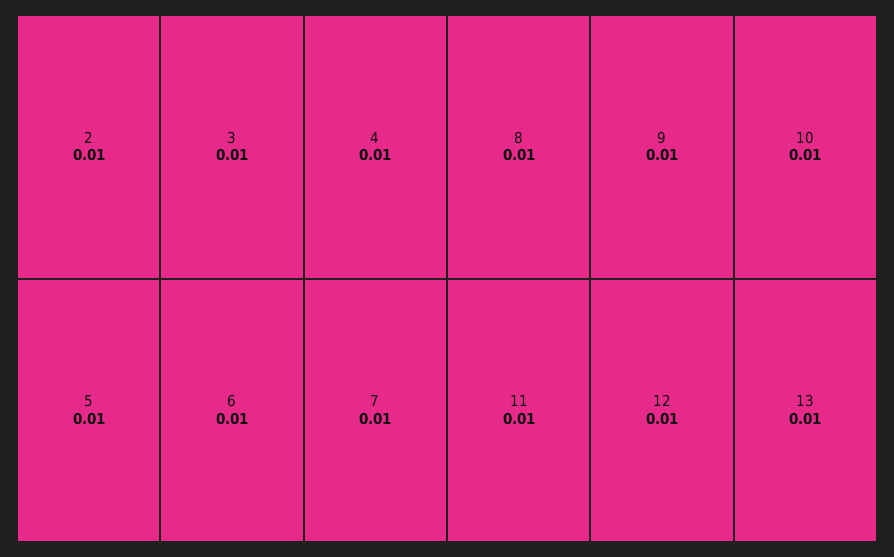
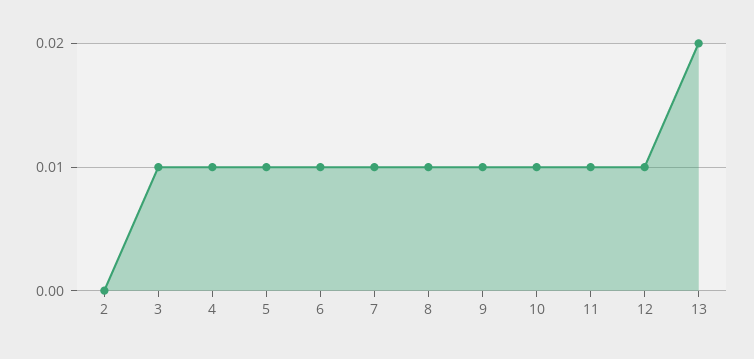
2: 0.01 -> 0
13: 0.01 -> 0.02

